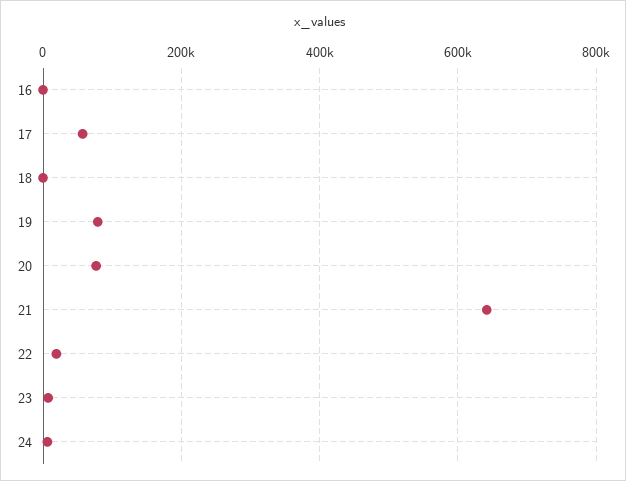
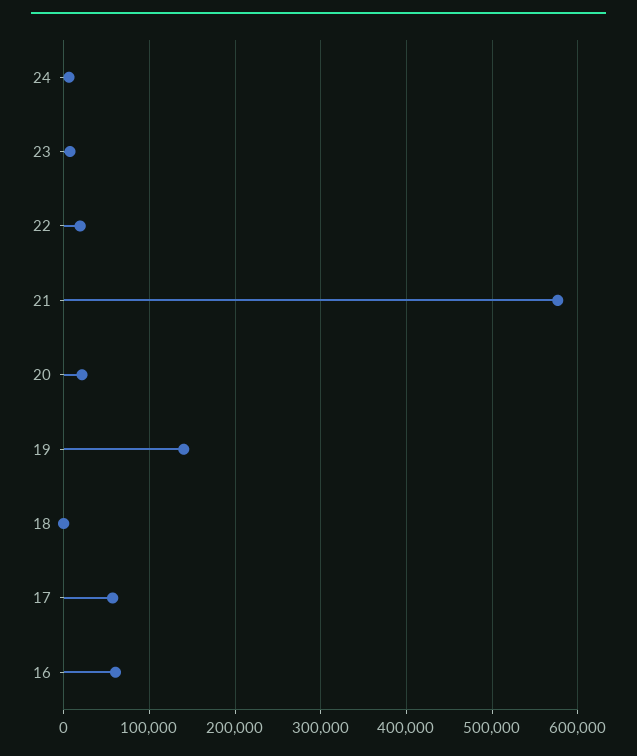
16: 0 -> 60000
19: 80000 -> 140000
20: 80000 -> 20000
21: 640000 -> 580000

